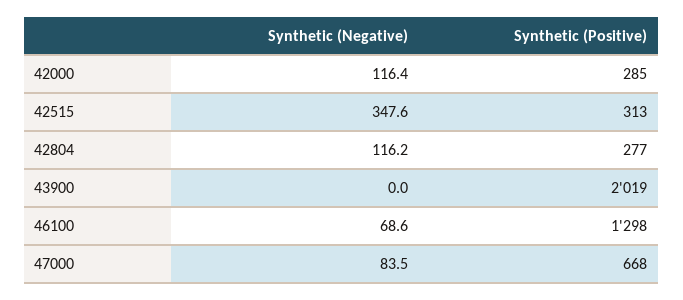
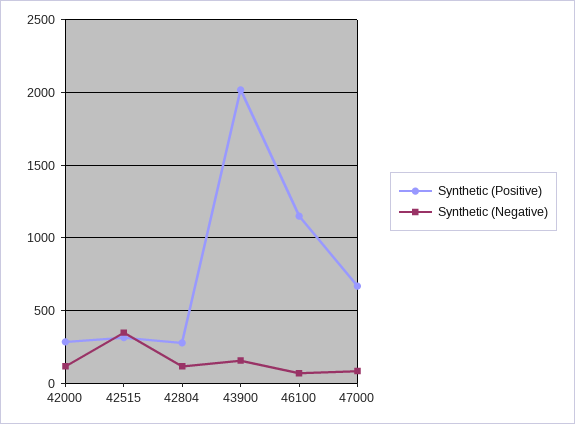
Synthetic (Negative), 43900: 0 -> 150
Synthetic (Positive), 46100: 1298 -> 1150

